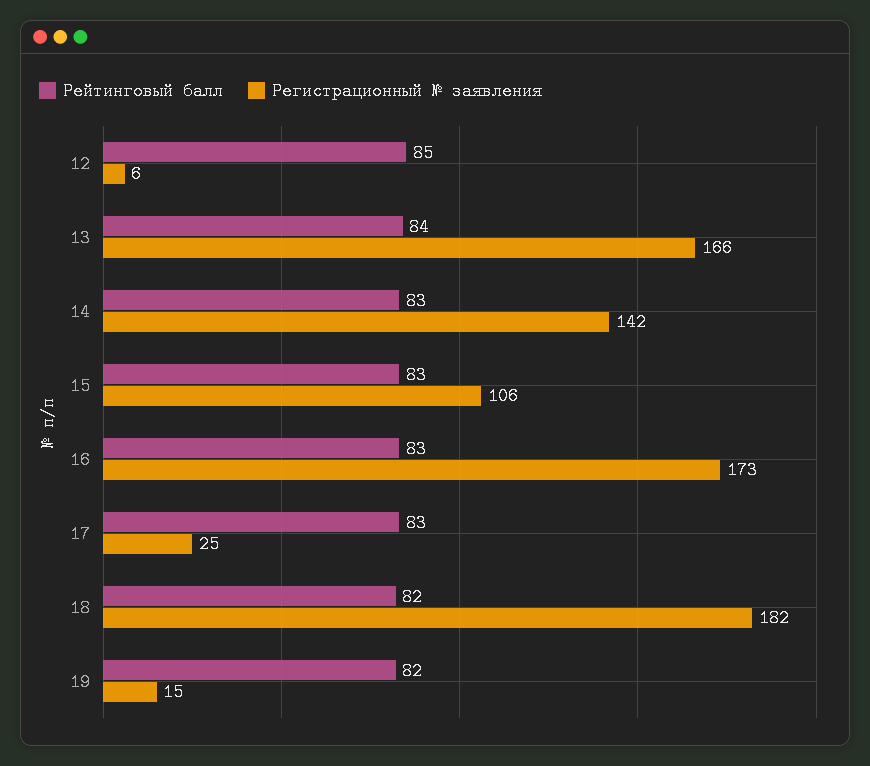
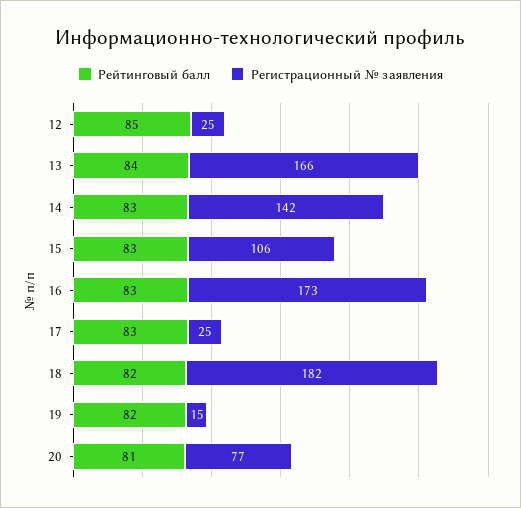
Регистрационный № заявления, 12: 6 -> 25
Рейтинговый балл, 20: none -> 81
Регистрационный № заявления, 20: none -> 77

